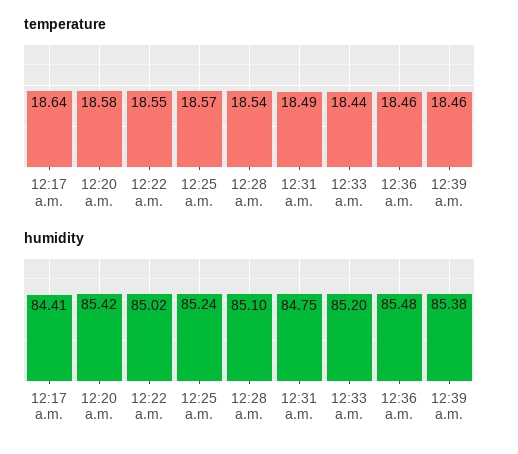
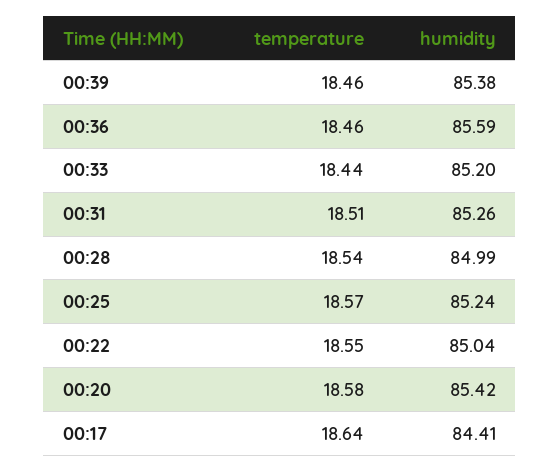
temperature, 12:31 a.m.: 18.49 -> 18.51
humidity, 12:22 a.m.: 85.02 -> 85.04
humidity, 12:28 a.m.: 85.1 -> 84.99
humidity, 12:31 a.m.: 84.75 -> 85.26
humidity, 12:36 a.m.: 85.48 -> 85.59

